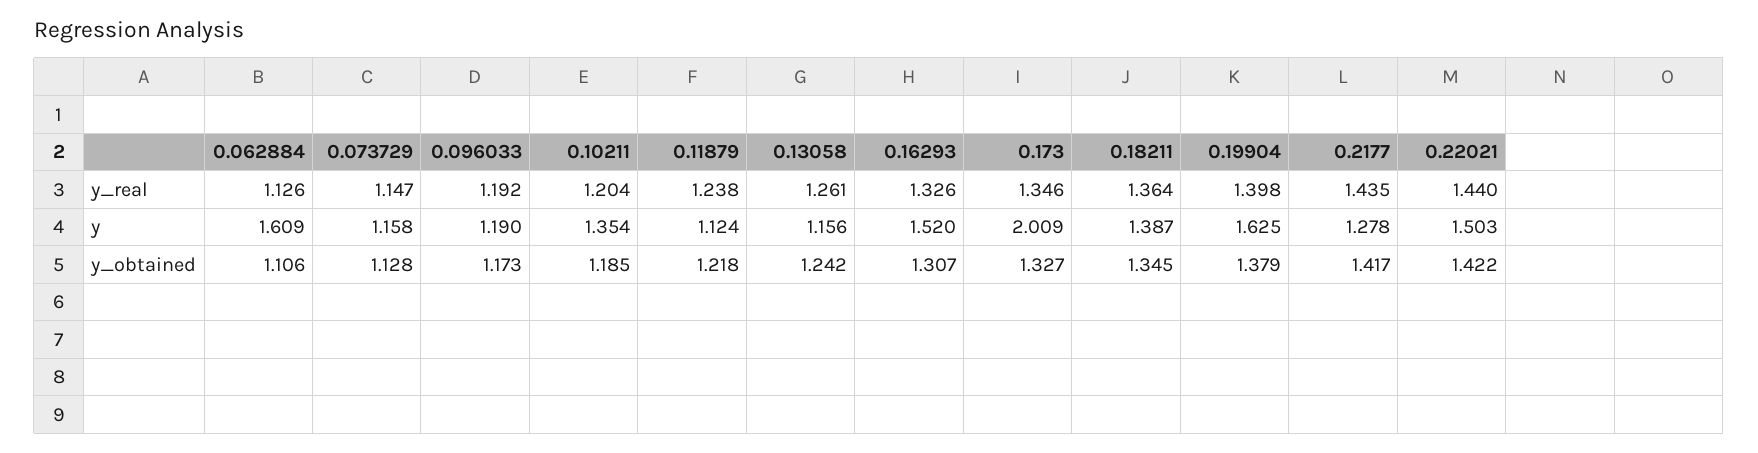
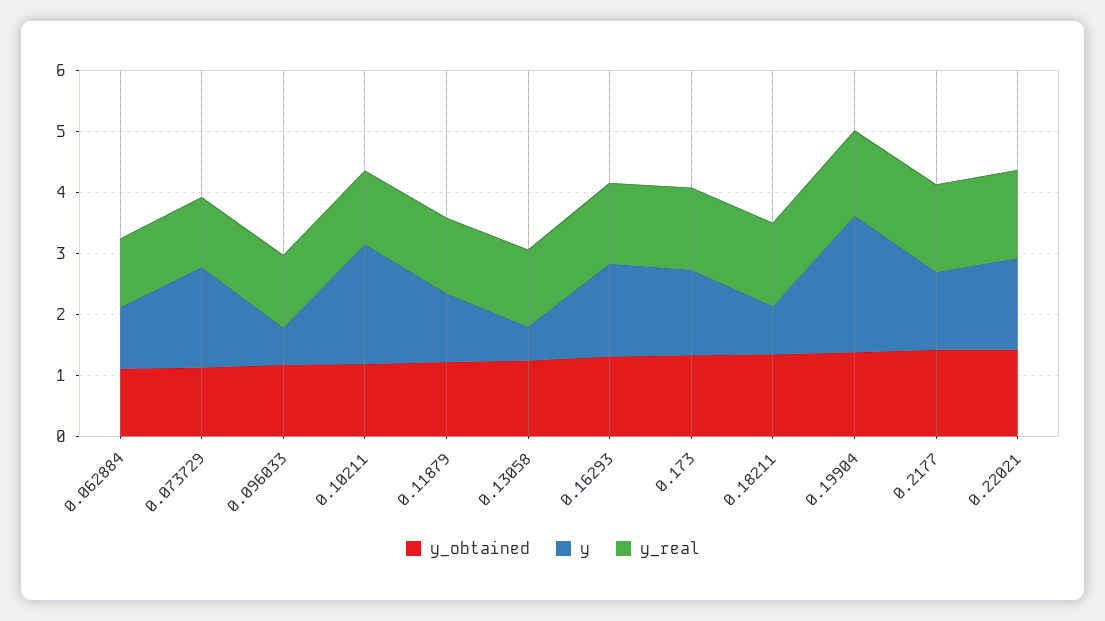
y, 0.062884: 1.609 -> 1
y, 0.073729: 1.158 -> 1.6
y, 0.096033: 1.19 -> 0.6
y, 0.10211: 1.354 -> 2
y, 0.13058: 1.156 -> 0.6
y, 0.173: 2.009 -> 1.4
y, 0.18211: 1.387 -> 0.8
y, 0.19904: 1.625 -> 2.2

